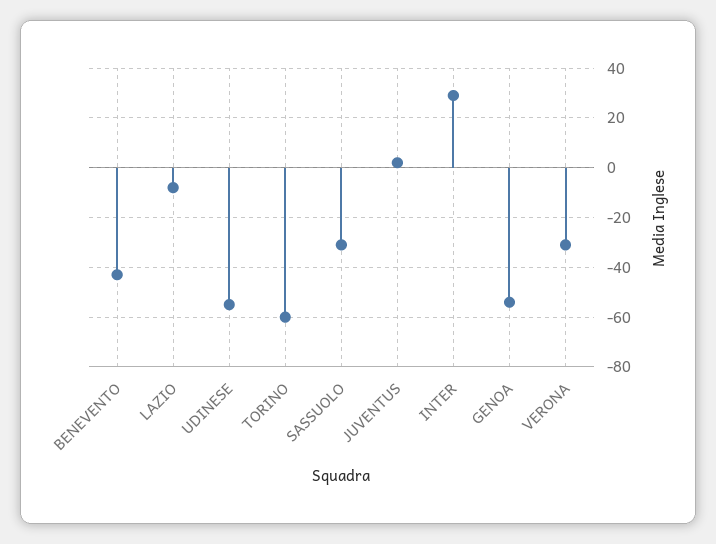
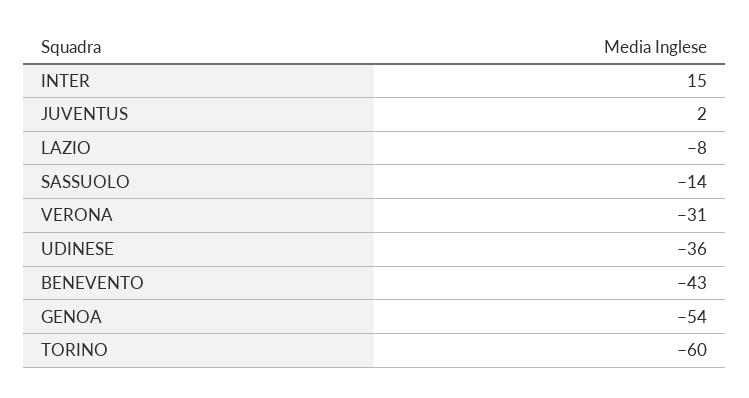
UDINESE: -55 -> -36
SASSUOLO: -30 -> -14
INTER: 30 -> 15

